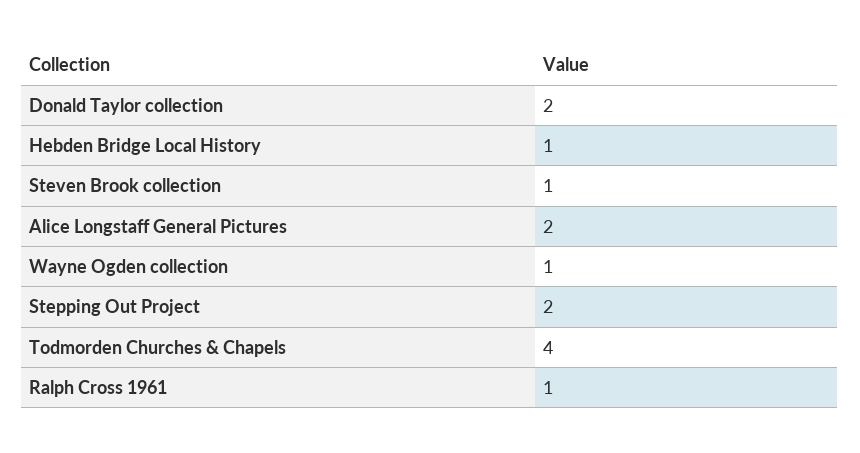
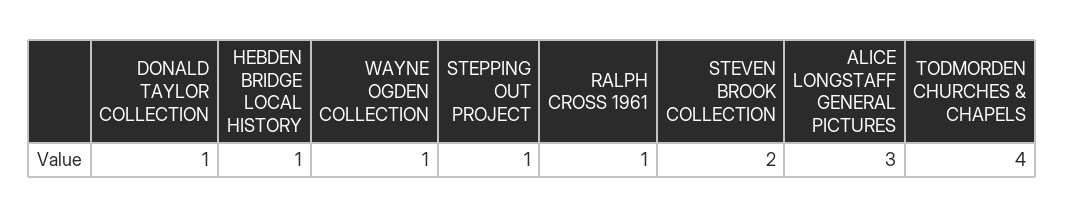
Donald Taylor collection: 2 -> 1
Steven Brook collection: 1 -> 2
Alice Longstaff General Pictures: 2 -> 3
Stepping Out Project: 2 -> 1

